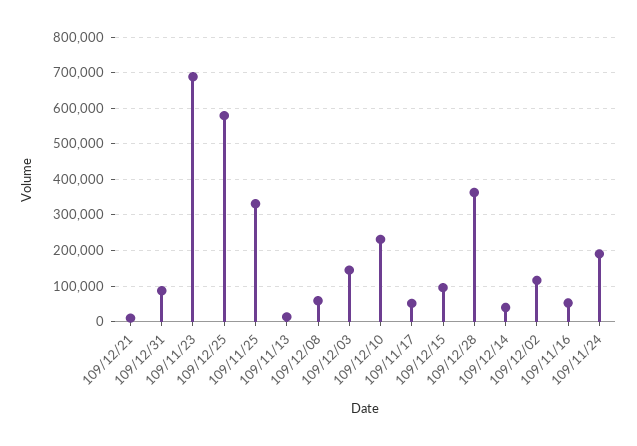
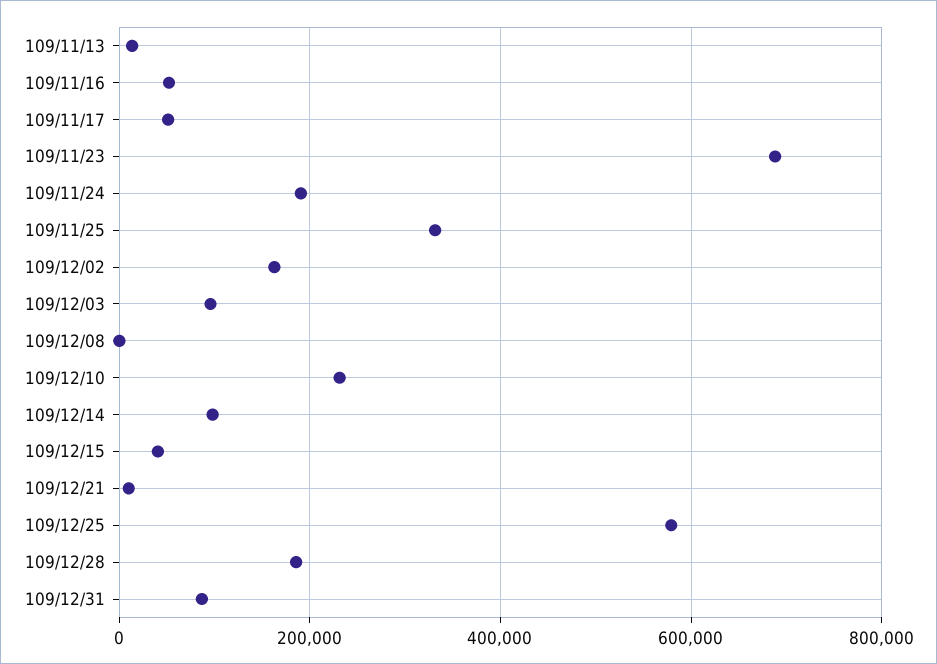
109/12/08: 60000 -> 0
109/12/03: 140000 -> 100000
109/12/15: 100000 -> 40000
109/12/28: 360000 -> 180000
109/12/14: 40000 -> 100000
109/12/02: 120000 -> 160000

